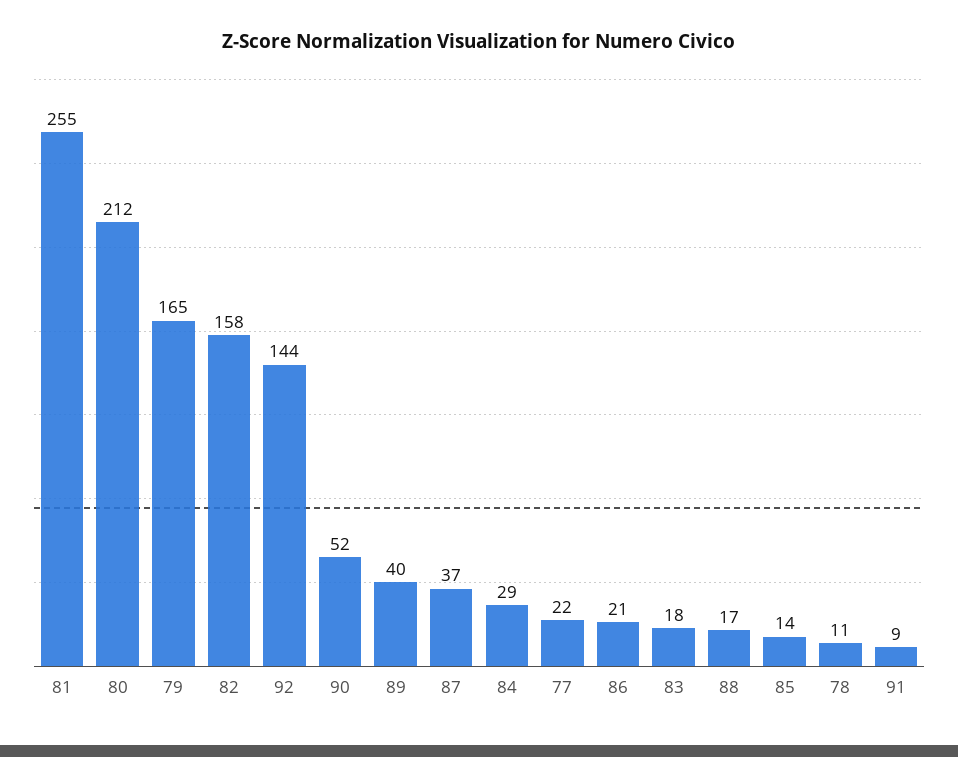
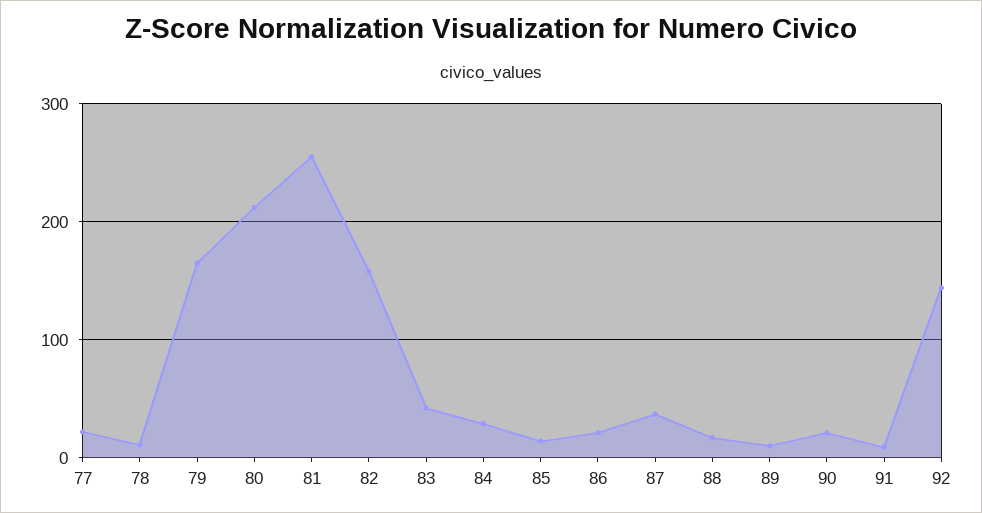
90: 52 -> 20
89: 40 -> 10
83: 18 -> 40

